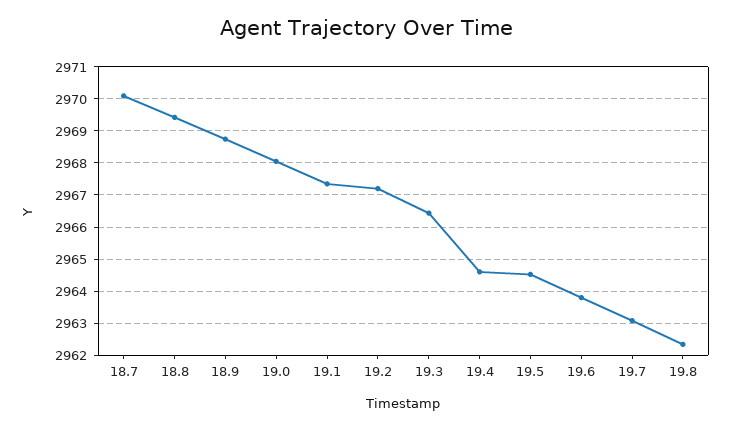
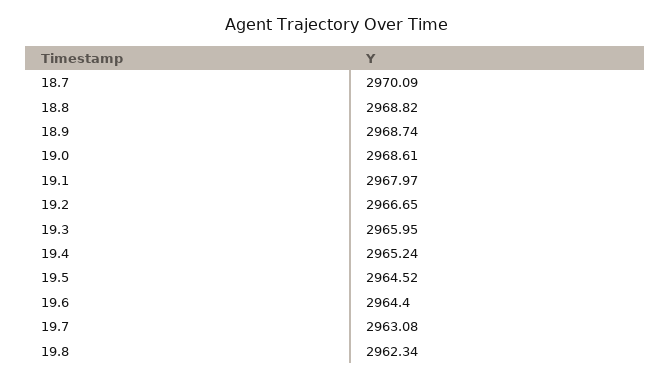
18.8: 2969.4 -> 2968.82
19.0: 2968 -> 2968.61
19.1: 2967.4 -> 2967.97
19.2: 2967.2 -> 2966.65
19.3: 2966.4 -> 2965.95
19.4: 2964.6 -> 2965.24
19.6: 2963.8 -> 2964.4

